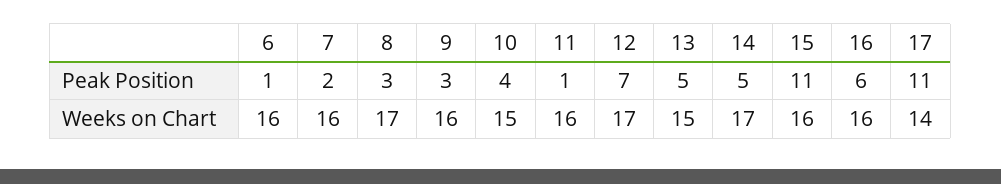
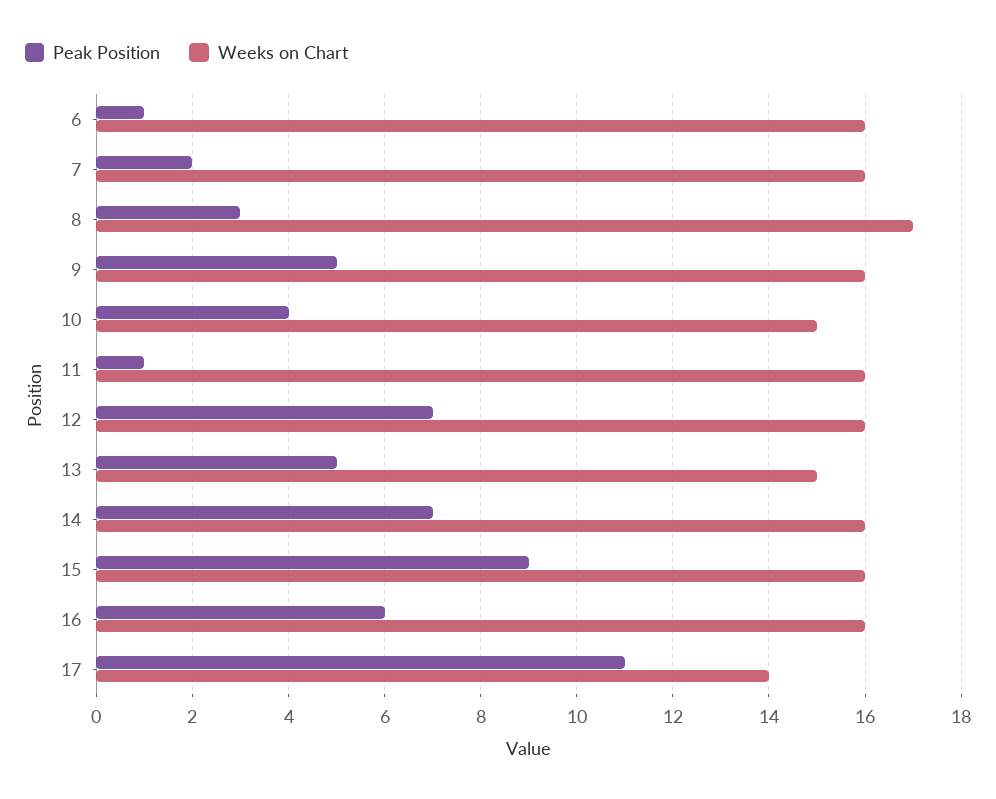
Peak Position, 9: 3 -> 5
Peak Position, 14: 5 -> 7
Peak Position, 15: 11 -> 9
Weeks on Chart, 12: 17 -> 16
Weeks on Chart, 14: 17 -> 16

